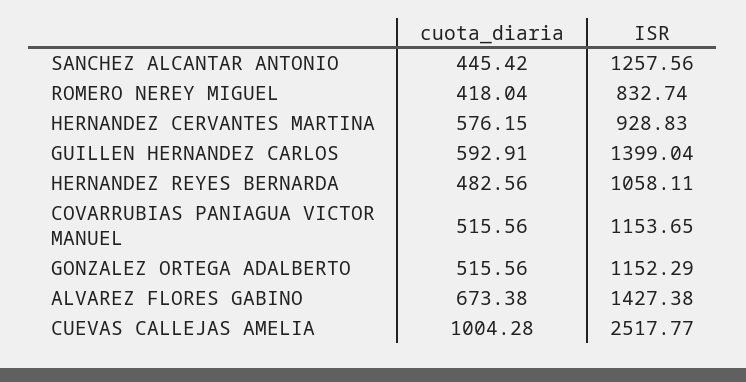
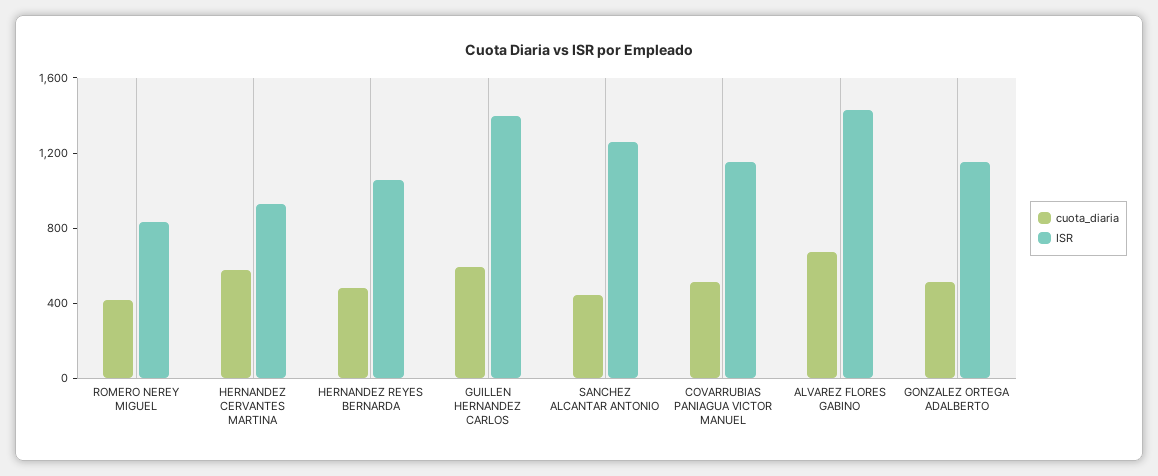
cuota_diaria, CUEVAS CALLEJAS AMELIA: 1004.28 -> none
ISR, CUEVAS CALLEJAS AMELIA: 2517.77 -> none

